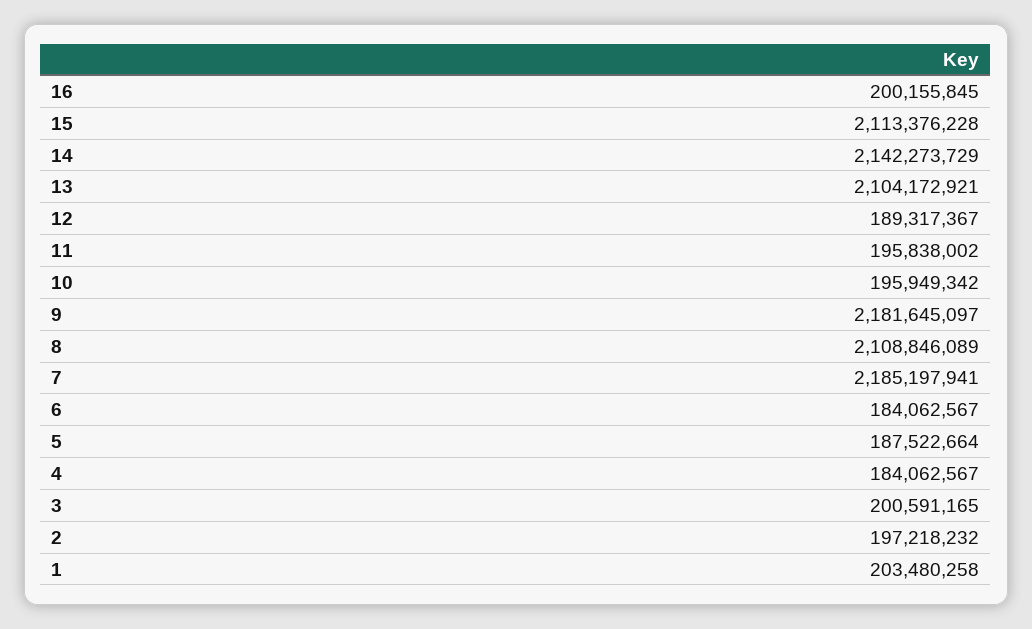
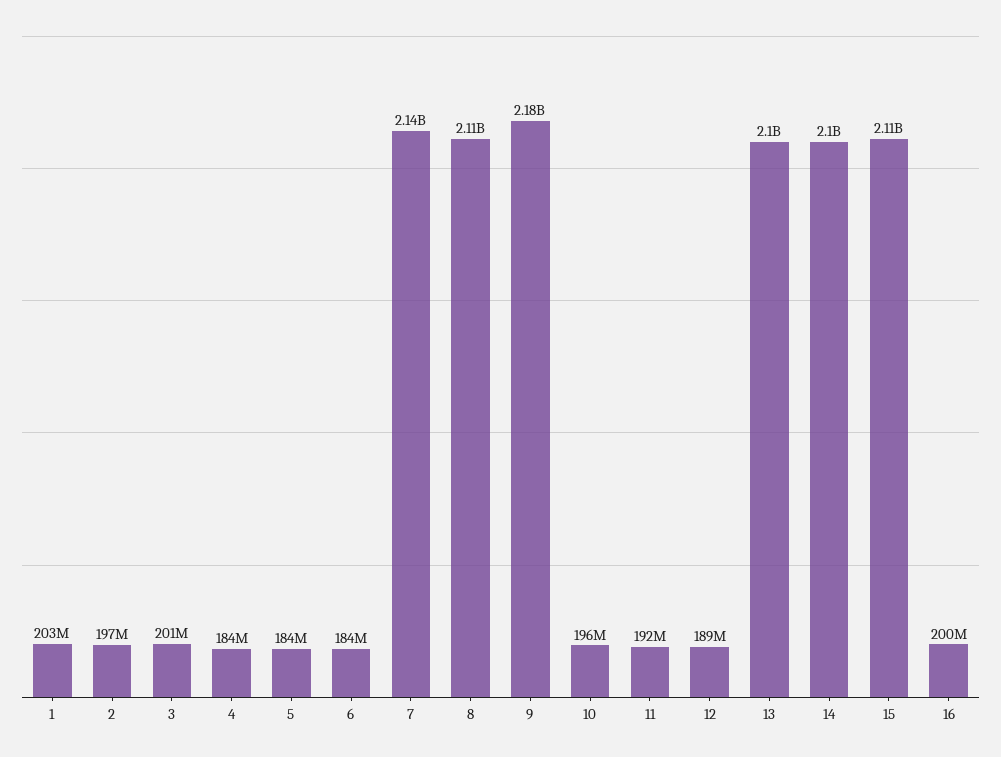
14: 2142273729 -> 2100000000
11: 195838002 -> 192000000
7: 2185197941 -> 2140000000
5: 187522664 -> 184000000

